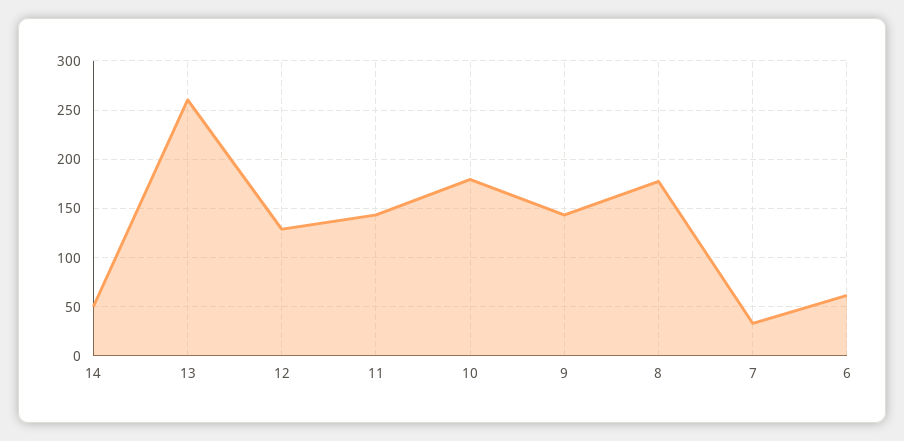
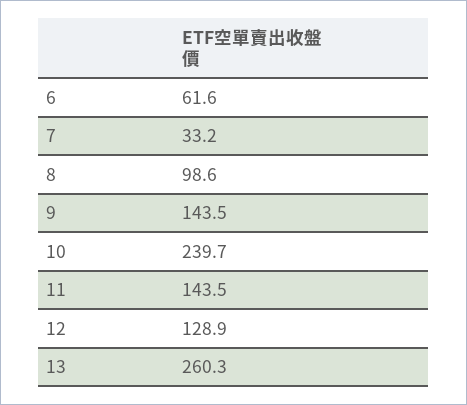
14: 50 -> none
10: 180 -> 239.7
8: 180 -> 98.6

